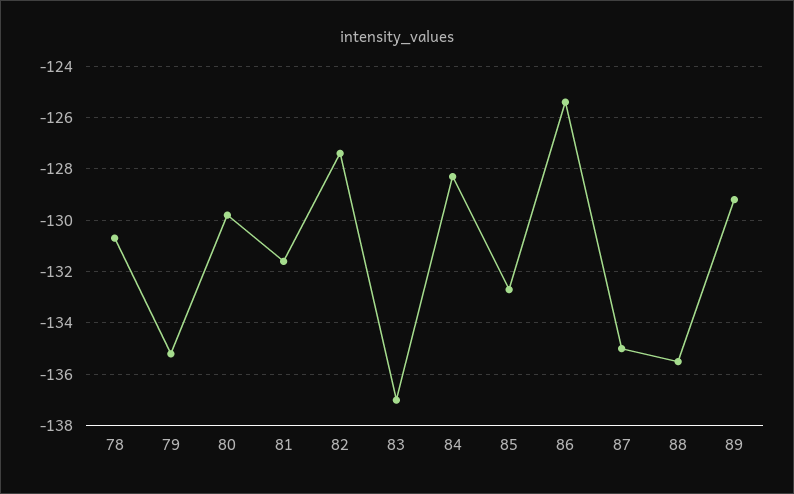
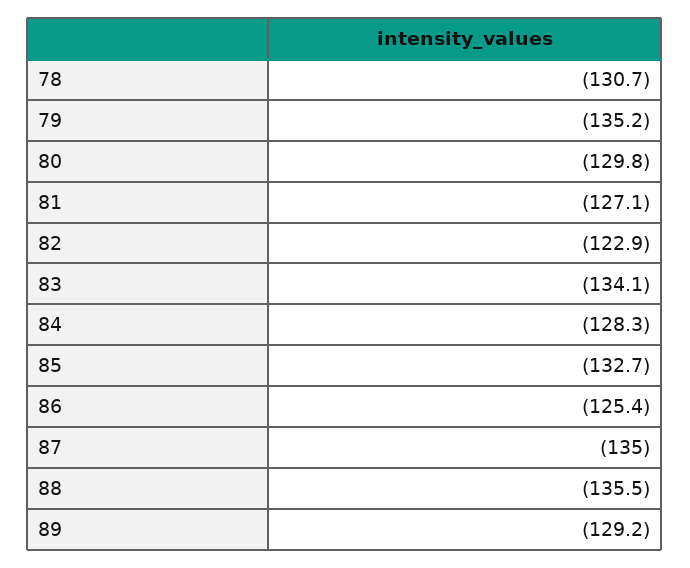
81: -131.5 -> -127.1
82: -127.5 -> -122.9
83: -137 -> -134.1

